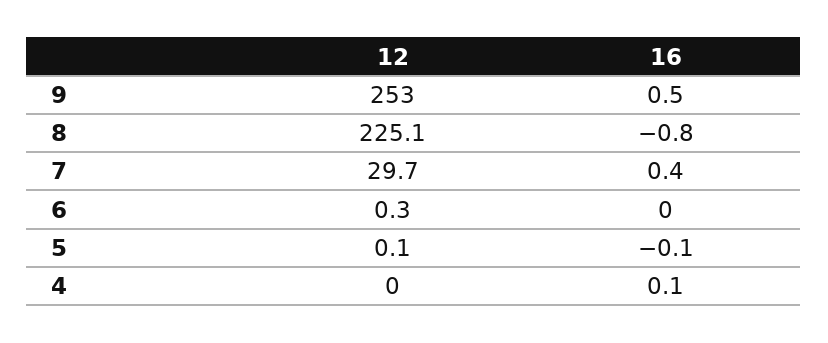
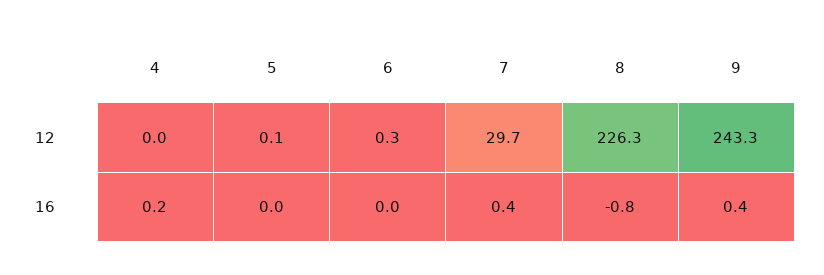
12, 9: 253 -> 243.3
16, 9: 0.5 -> 0.4
12, 8: 225.1 -> 226.3
16, 5: -0.1 -> 0
16, 4: 0.1 -> 0.2

